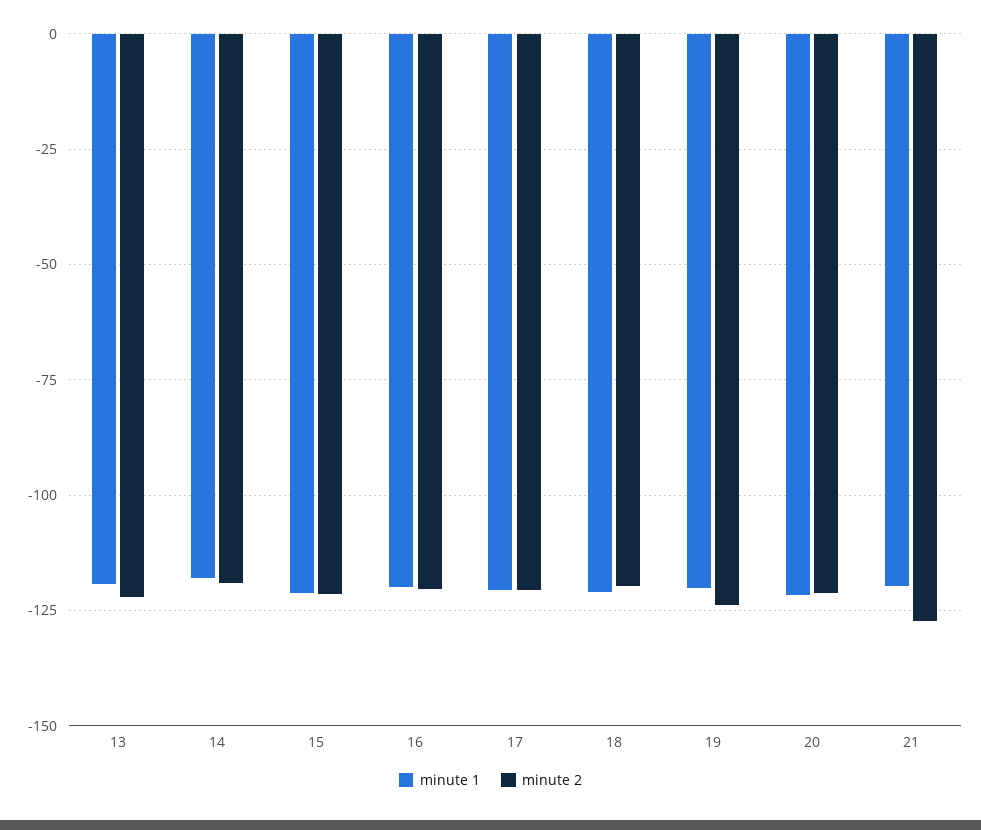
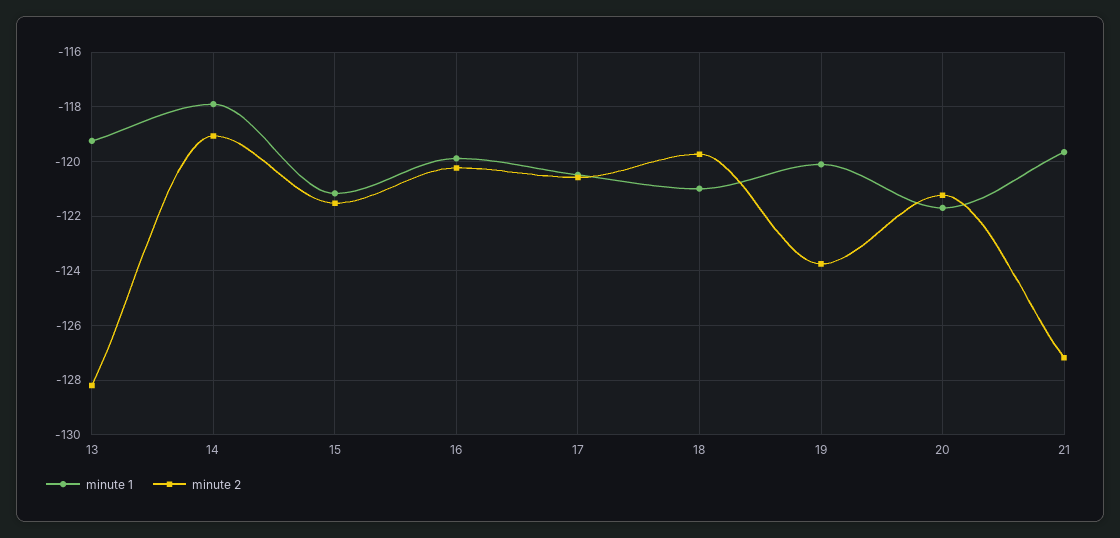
minute 2, 13: -122.5 -> -128.25

